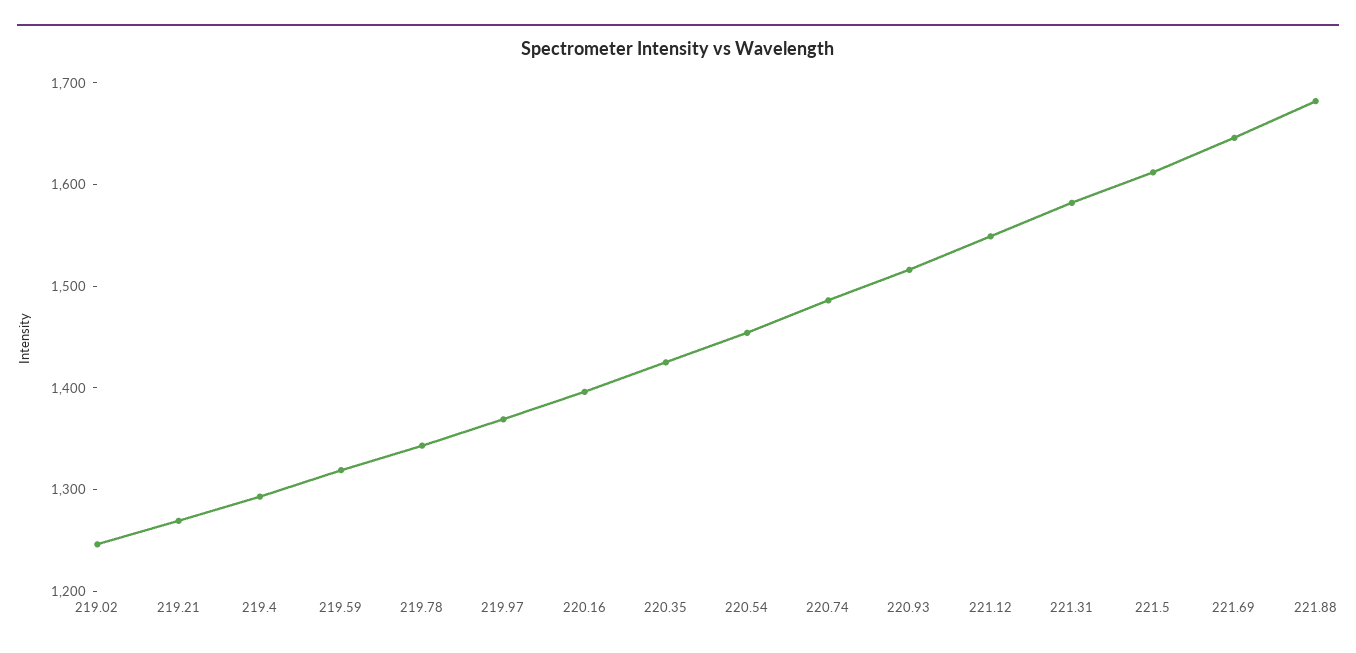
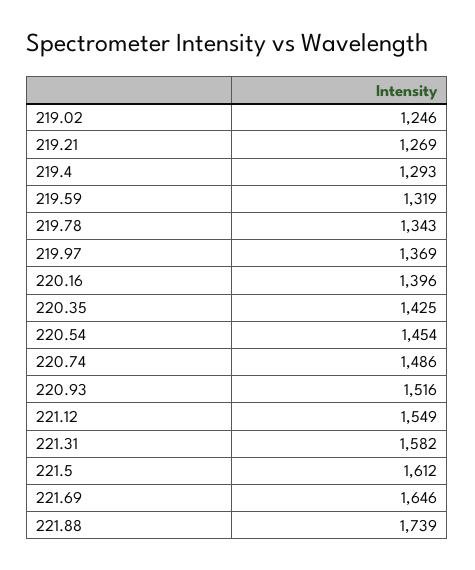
221.88: 1680 -> 1739

